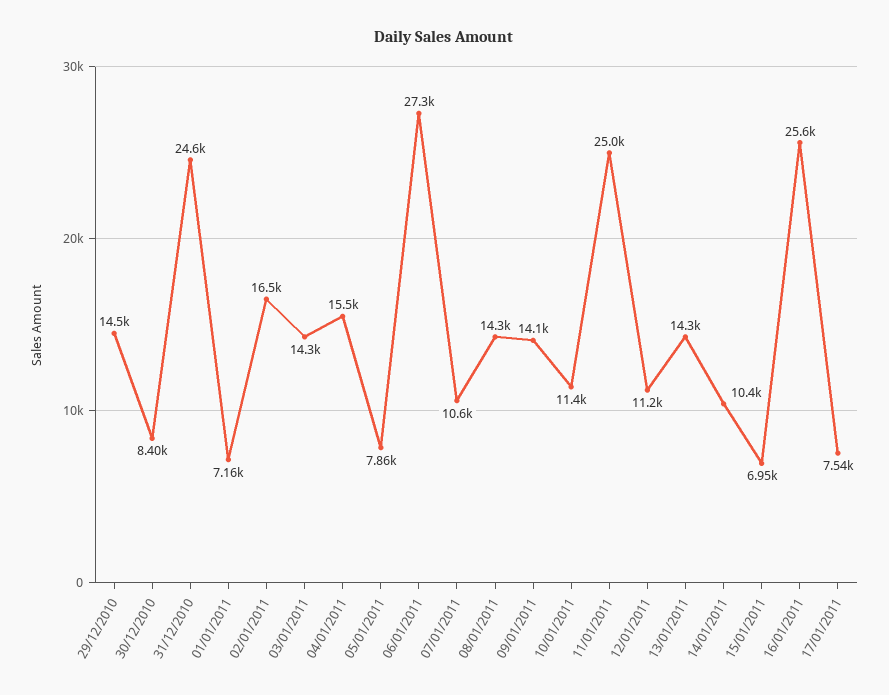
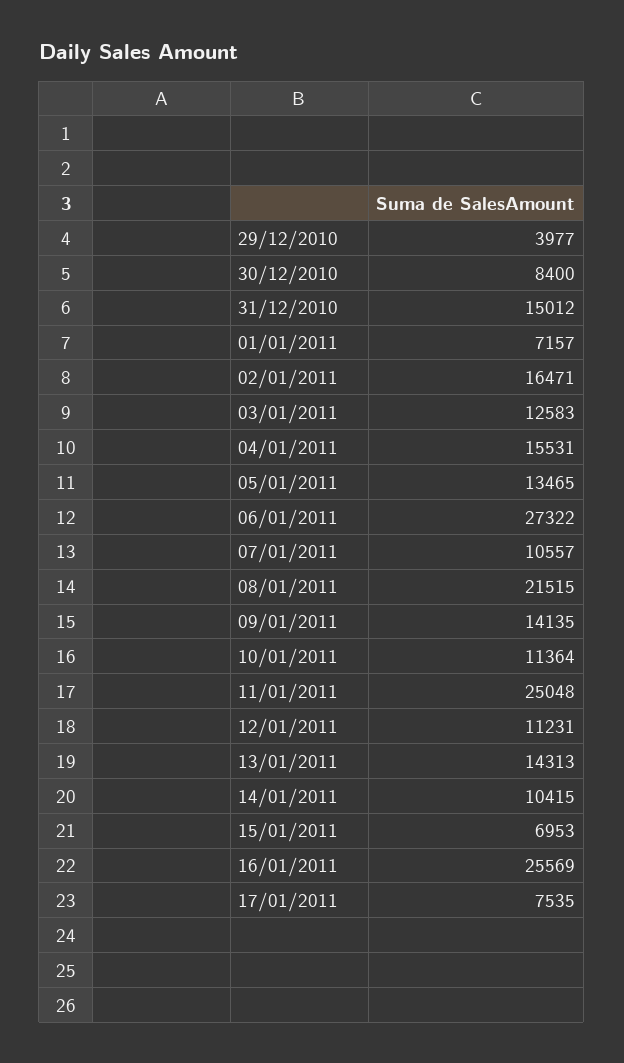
29/12/2010: 14500 -> 3977
31/12/2010: 24600 -> 15012
03/01/2011: 14300 -> 12583
05/01/2011: 7860 -> 13465
08/01/2011: 14300 -> 21515

